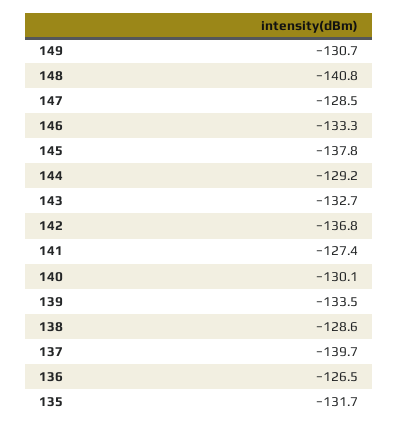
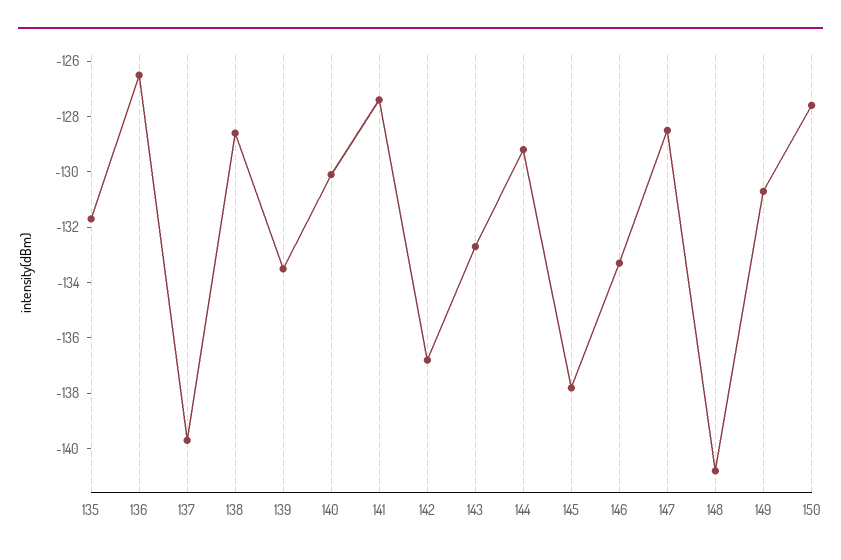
150: none -> -127.5

